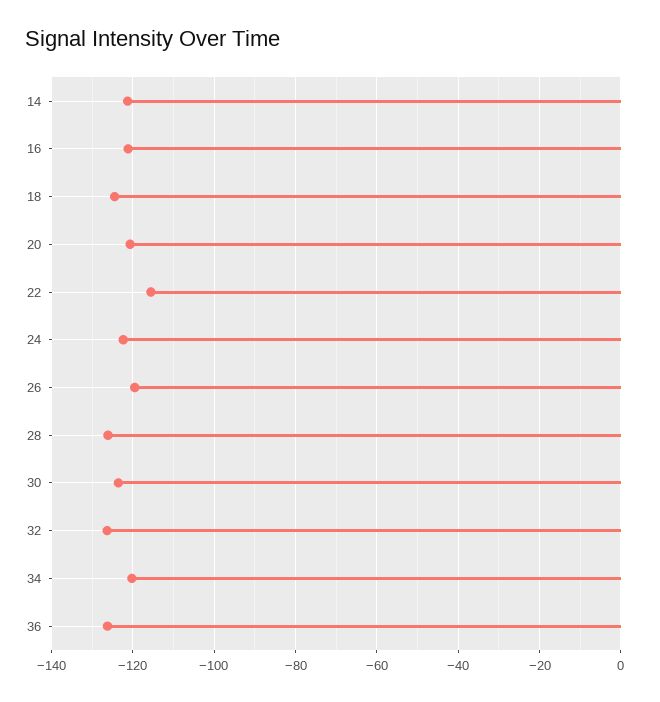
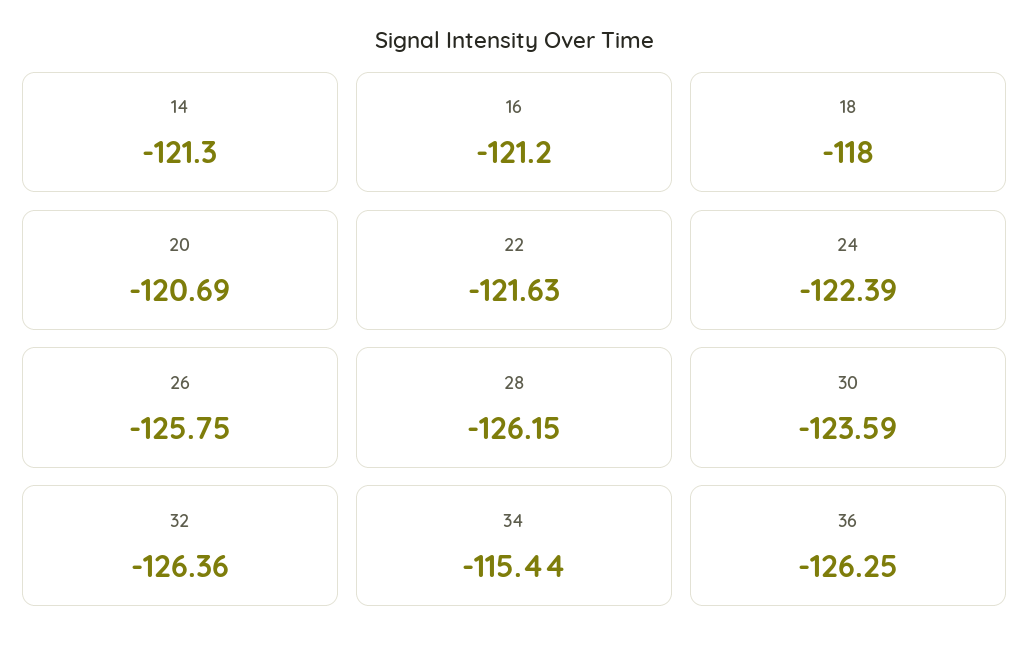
18: -124 -> -118
22: -116 -> -121.63
26: -120 -> -125.75
34: -120 -> -115.44

